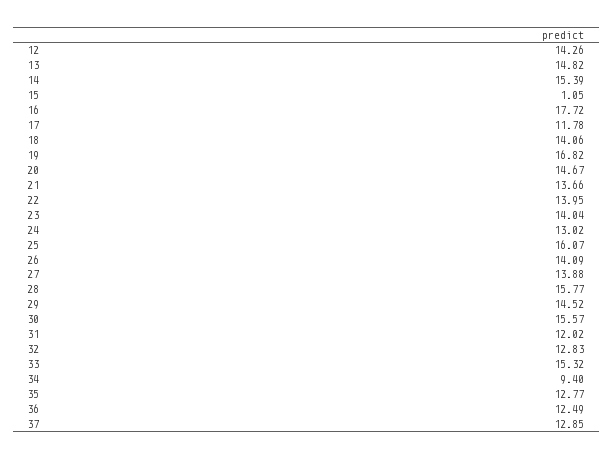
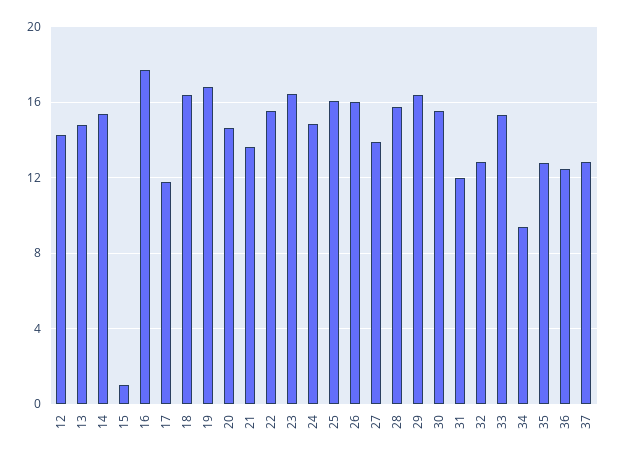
18: 14.06 -> 16.5
22: 13.95 -> 15.5
23: 14.04 -> 16.5
24: 13.02 -> 15
26: 14.09 -> 16
29: 14.52 -> 16.5

